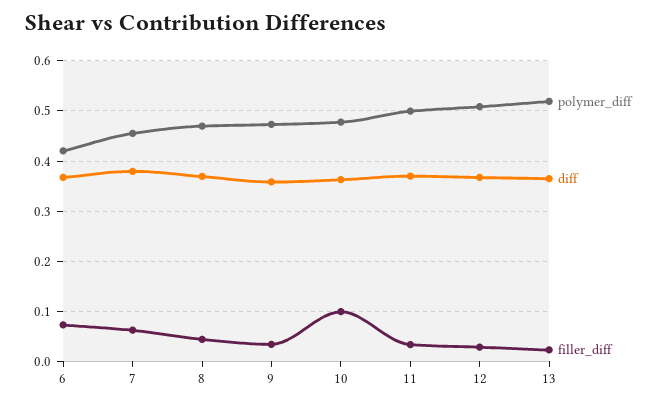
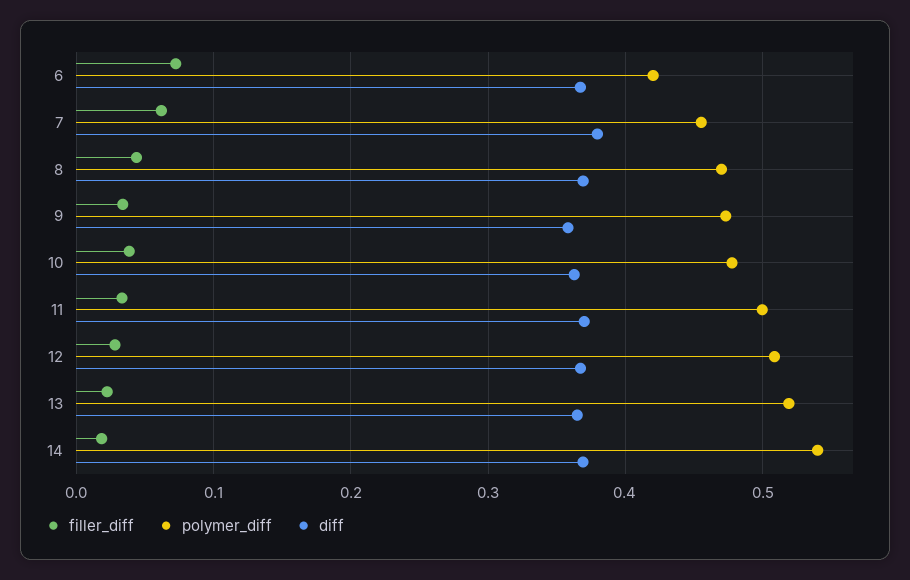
filler_diff, 10: 0.1 -> 0.04
filler_diff, 14: none -> 0.02
polymer_diff, 14: none -> 0.54
diff, 14: none -> 0.37

